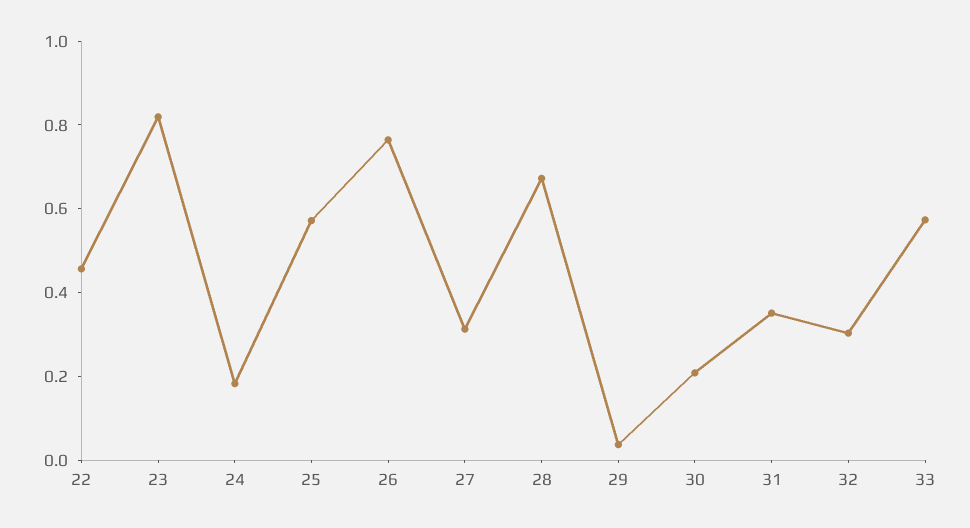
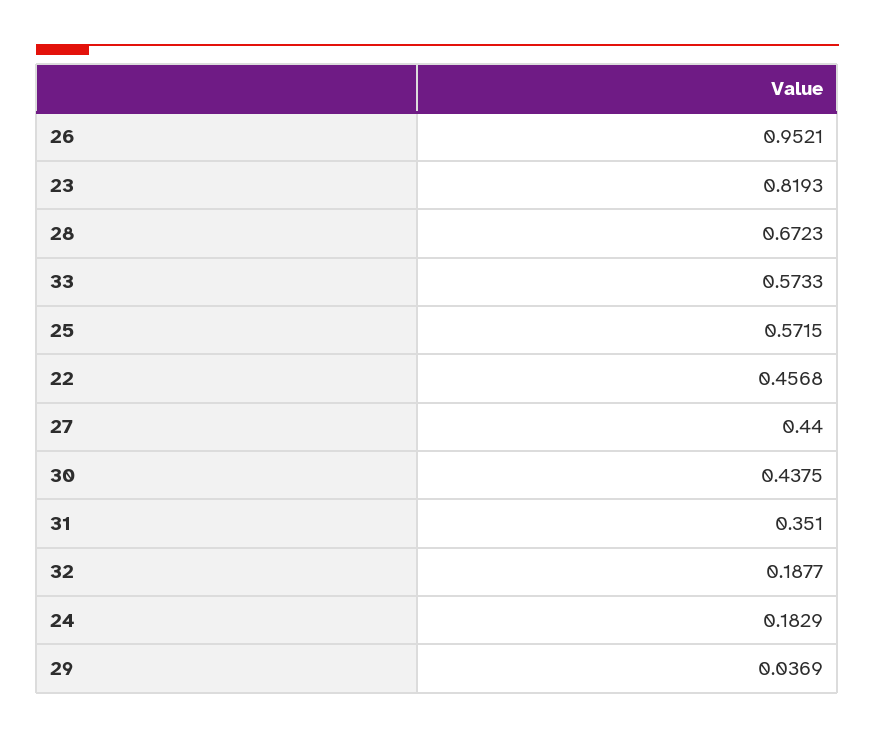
26: 0.75 -> 0.9521
27: 0.3 -> 0.44
30: 0.2 -> 0.4375
32: 0.3 -> 0.1877

